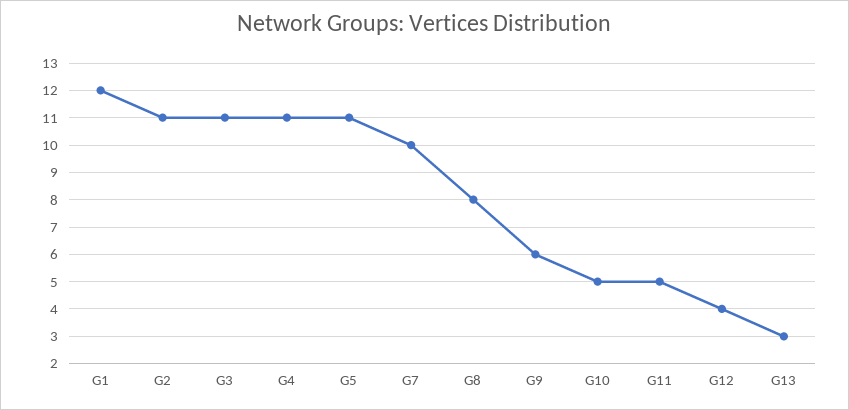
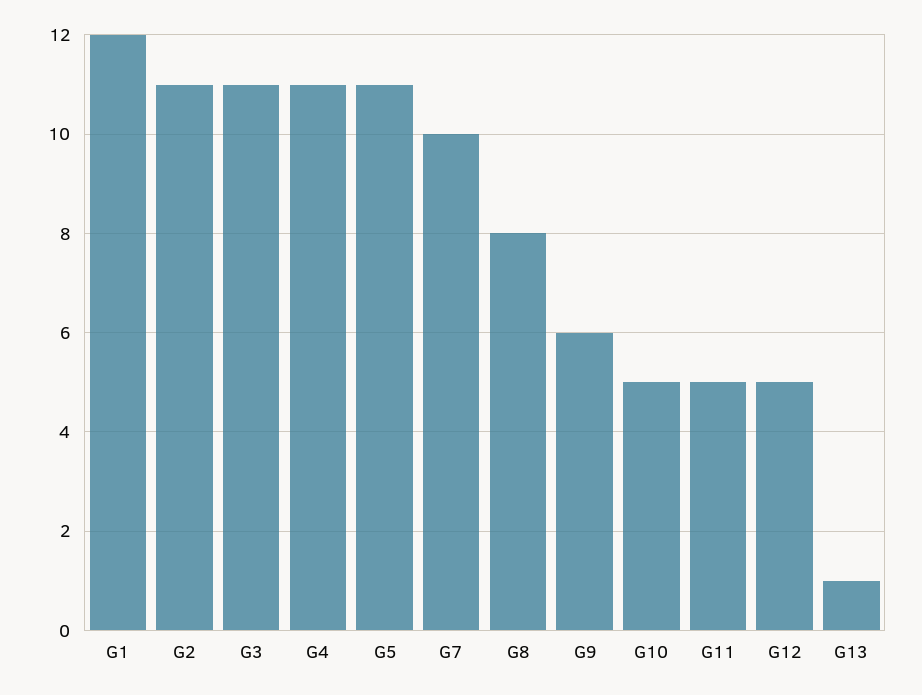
G12: 4 -> 5
G13: 3 -> 1

